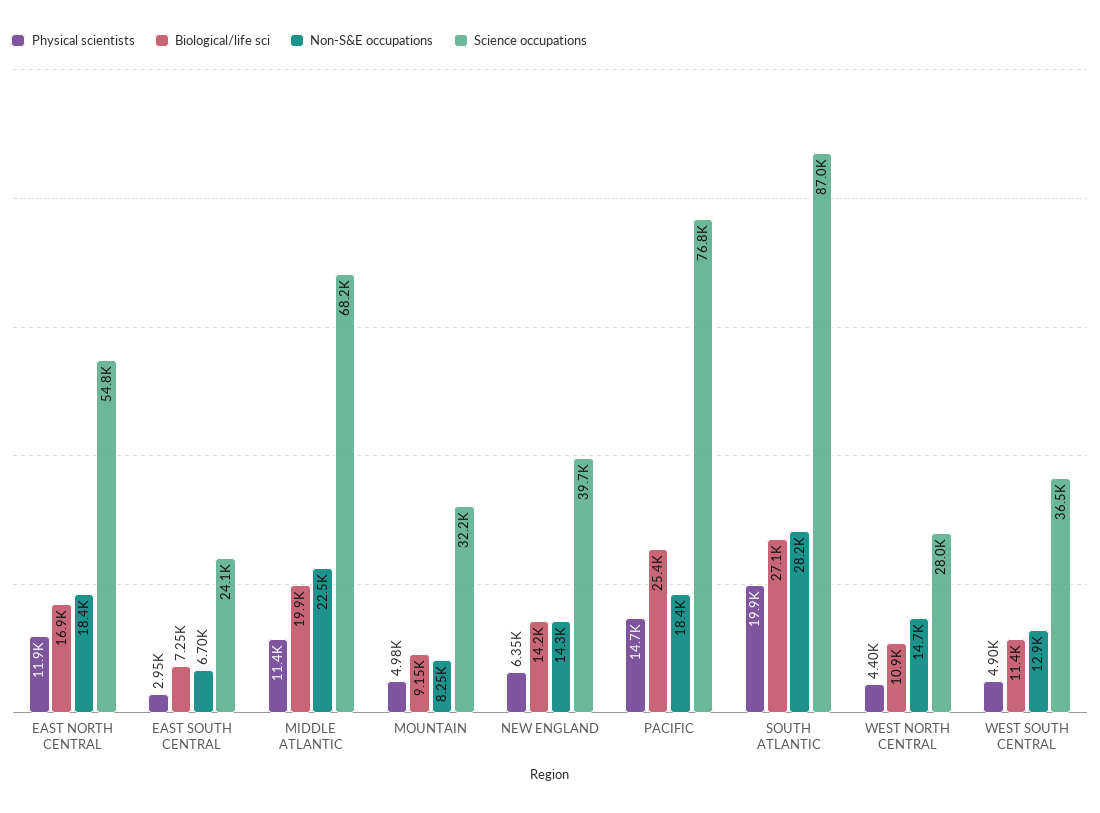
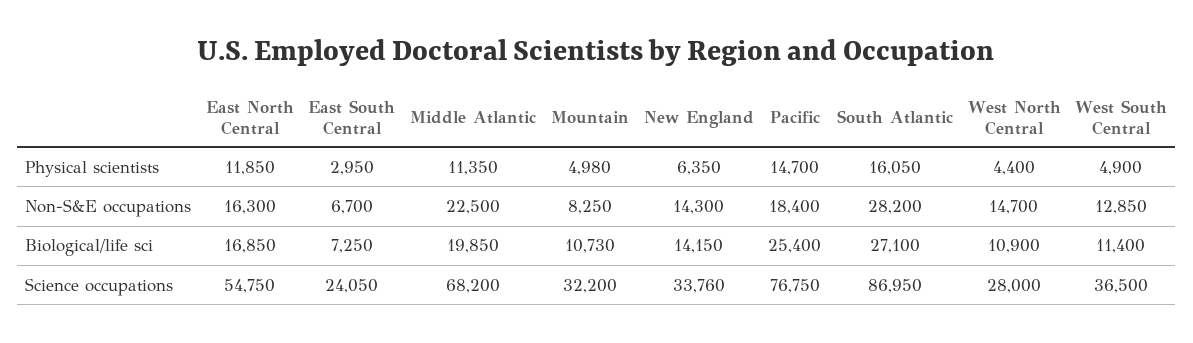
Non-S&E occupations, EAST NORTH CENTRAL: 18400 -> 16300
Biological/life sci, MOUNTAIN: 9150 -> 10730
Science occupations, NEW ENGLAND: 39700 -> 33760
Physical scientists, SOUTH ATLANTIC: 19900 -> 16050

